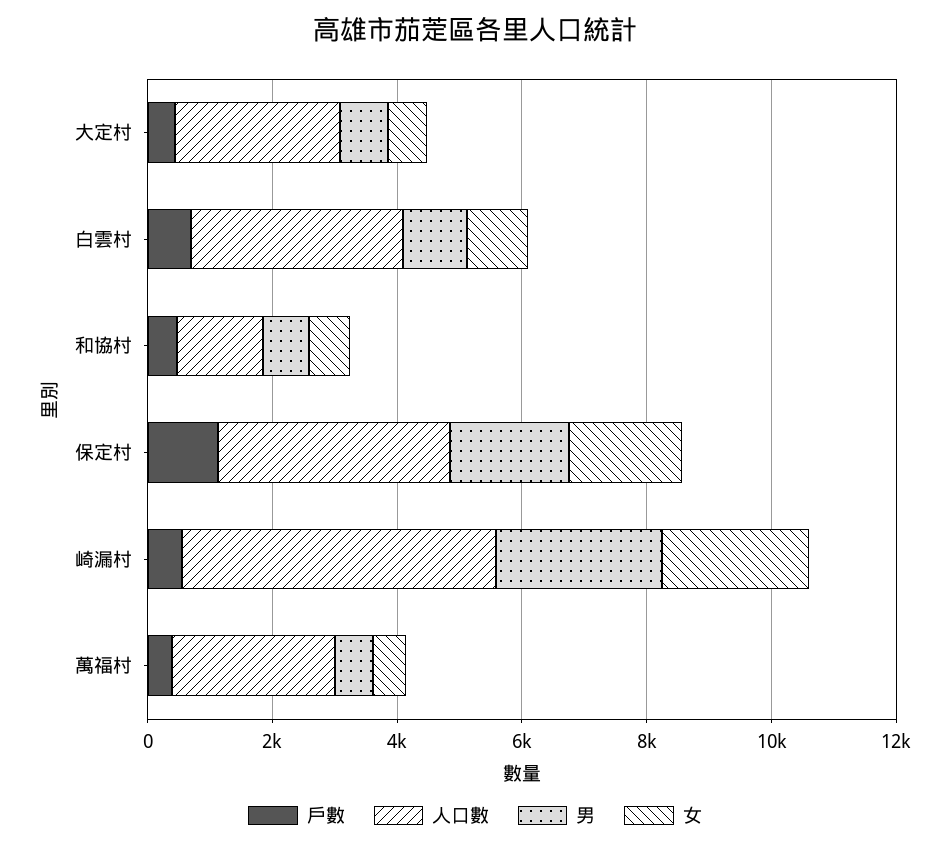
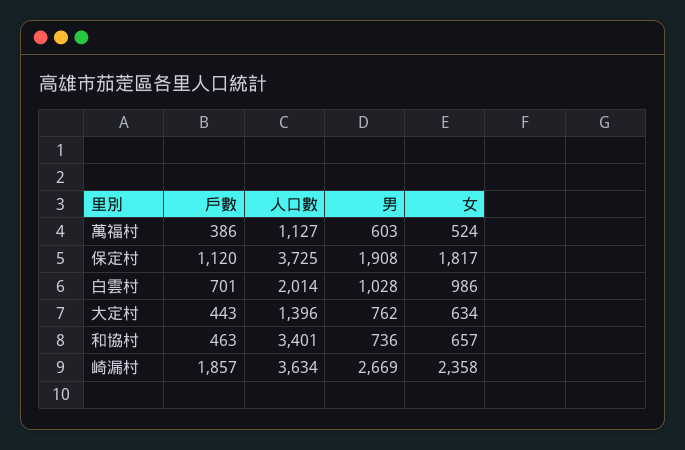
人口數, 大定村: 2500 -> 1396
人口數, 白雲村: 3500 -> 2014
人口數, 和協村: 1500 -> 3401
戶數, 崎漏村: 500 -> 1857
人口數, 崎漏村: 5000 -> 3634
人口數, 萬福村: 2500 -> 1127

